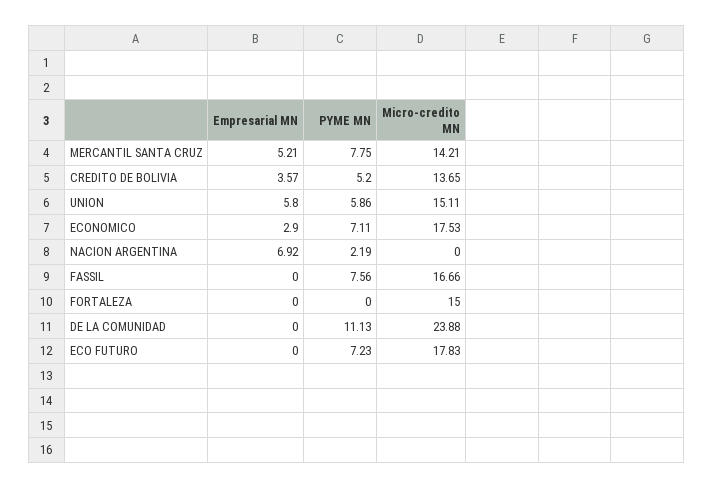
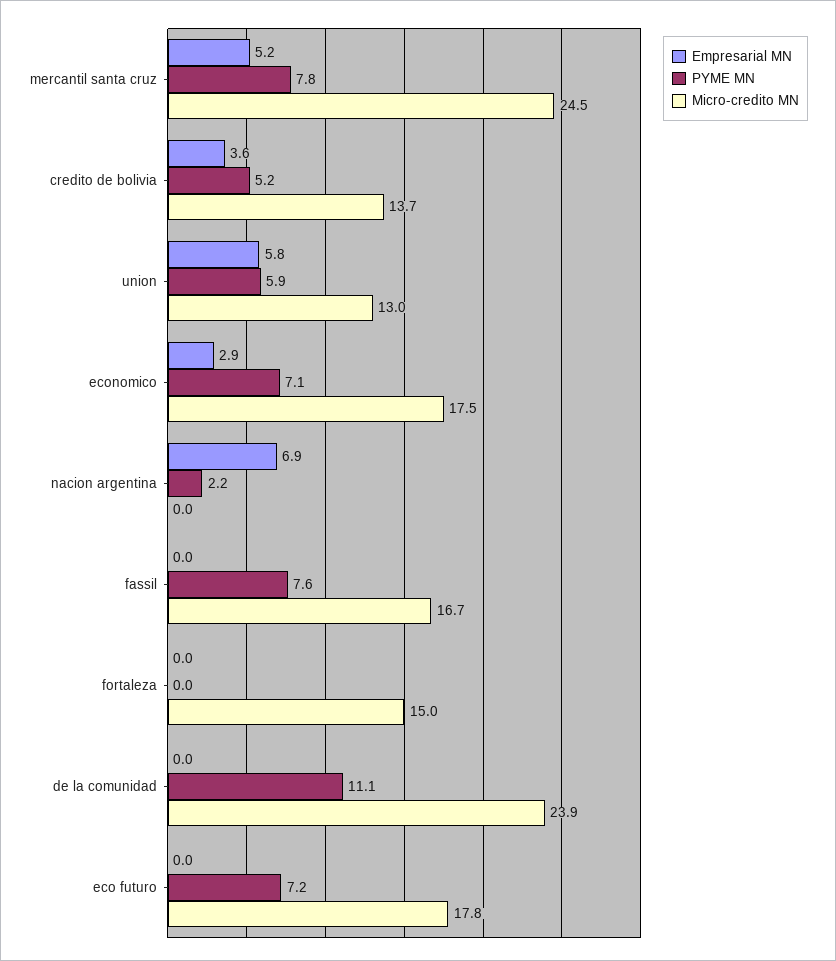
Micro-credito MN, MERCANTIL SANTA CRUZ: 14.21 -> 24.5
Micro-credito MN, UNION: 15.11 -> 13

